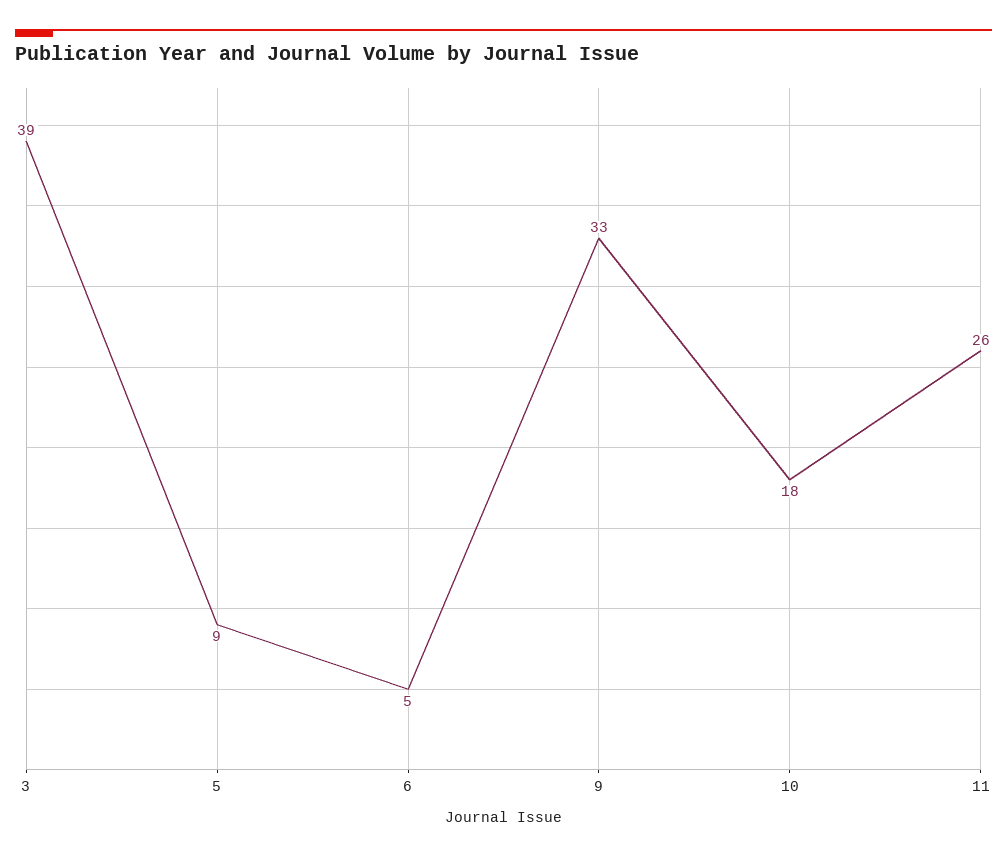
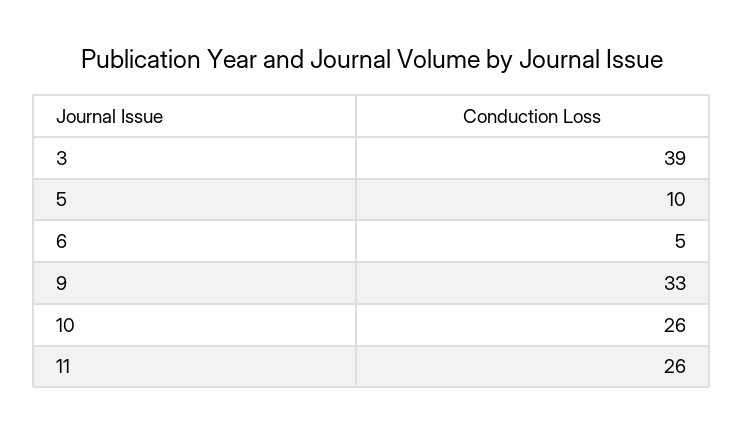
5: 9 -> 10
10: 18 -> 26

